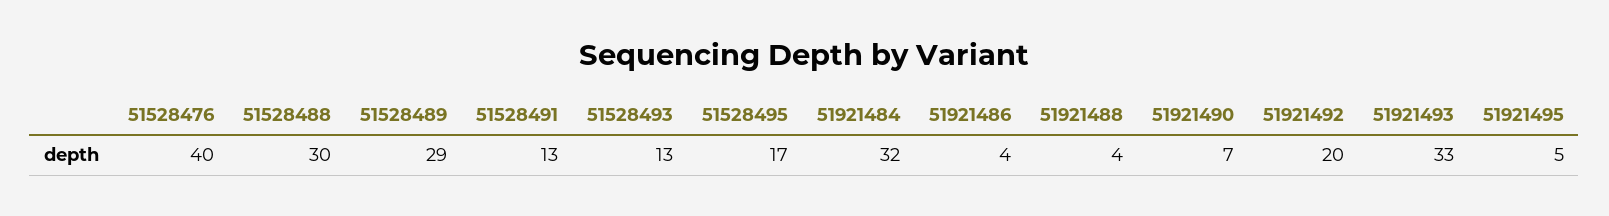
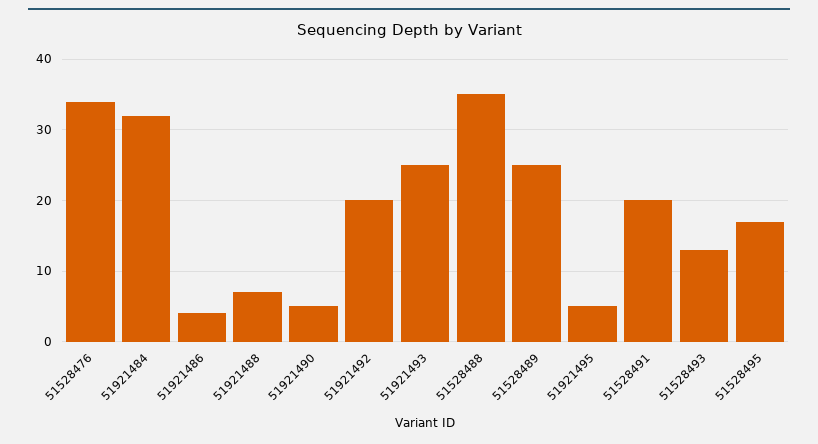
51528476: 40 -> 34
51528488: 30 -> 35
51528489: 29 -> 25
51528491: 13 -> 20
51921488: 4 -> 7
51921490: 7 -> 5
51921493: 33 -> 25

